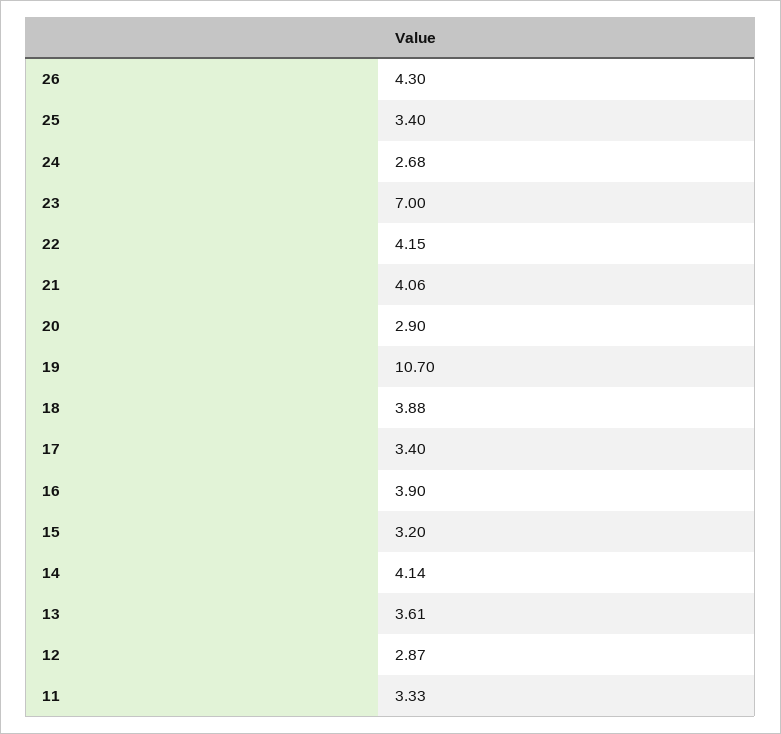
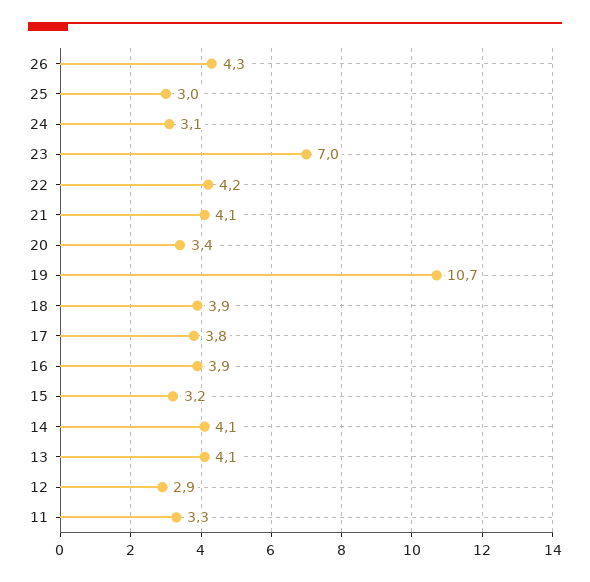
25: 3.4 -> 3
24: 2.68 -> 3.1
20: 2.9 -> 3.4
17: 3.4 -> 3.8
13: 3.61 -> 4.1

